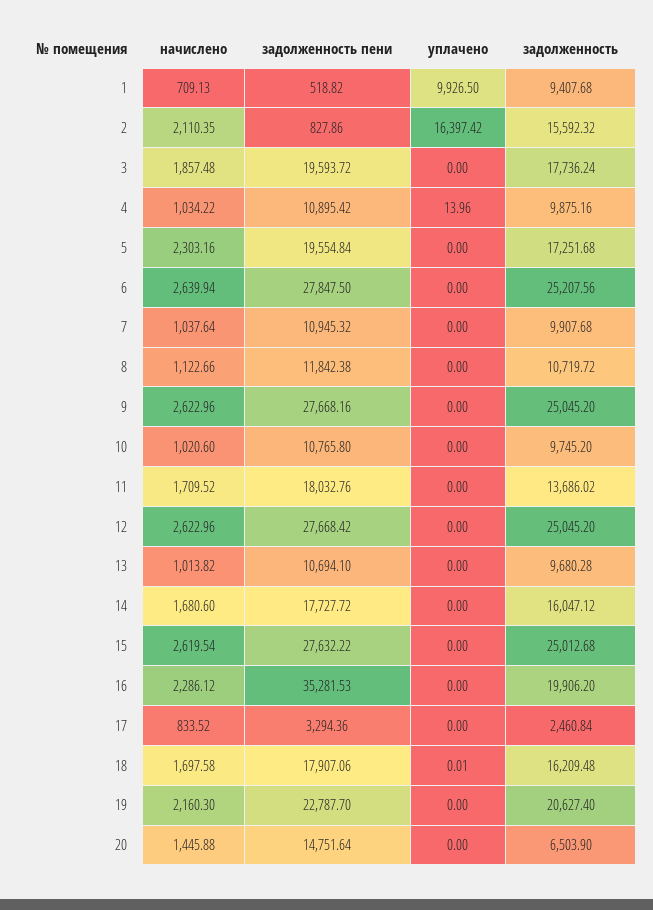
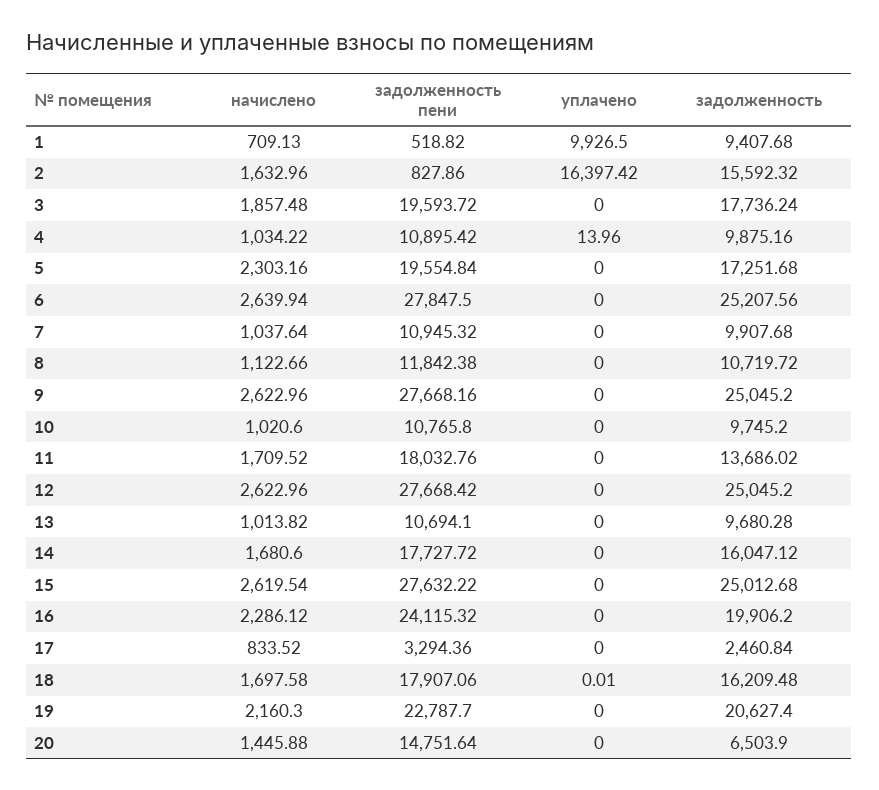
начислено, 2: 2110.35 -> 1632.96
задолженность пени, 16: 35281.53 -> 24115.32

